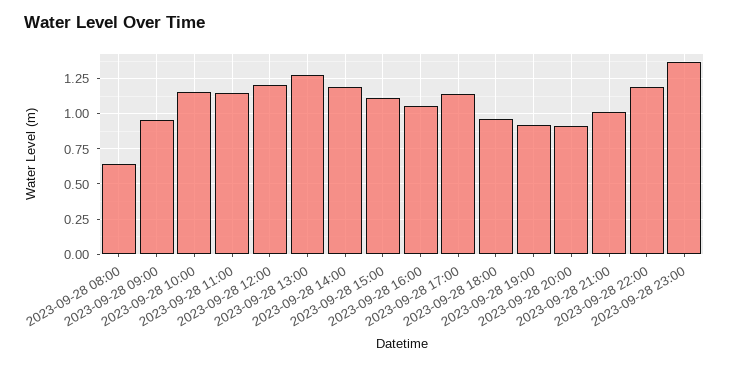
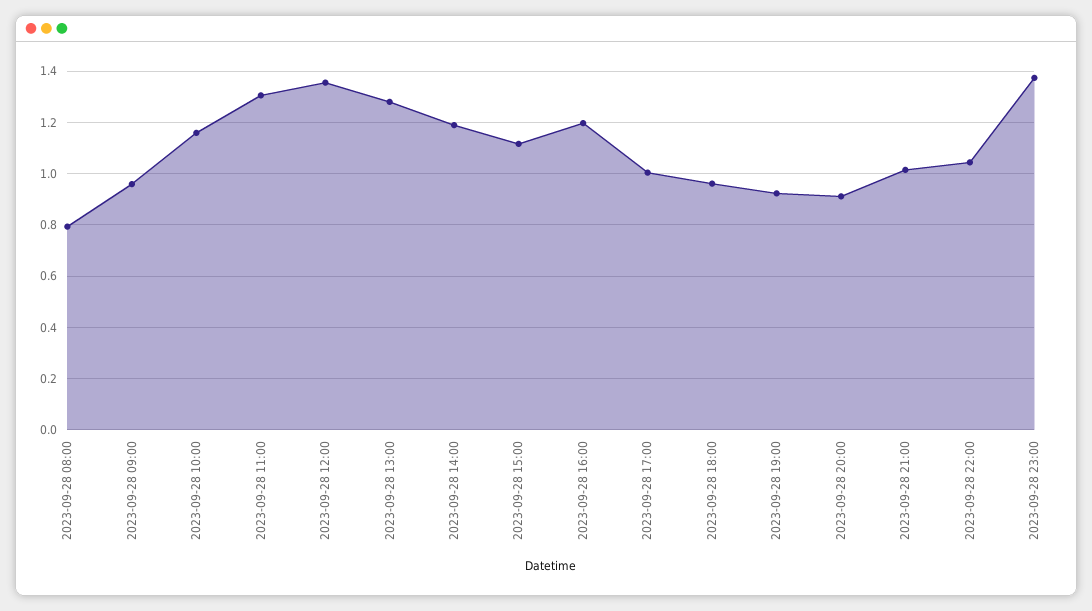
2023-09-28 08:00: 0.65 -> 0.8
2023-09-28 11:00: 1.15 -> 1.3
2023-09-28 12:00: 1.2 -> 1.35
2023-09-28 16:00: 1.05 -> 1.2
2023-09-28 17:00: 1.15 -> 1
2023-09-28 22:00: 1.2 -> 1.05

